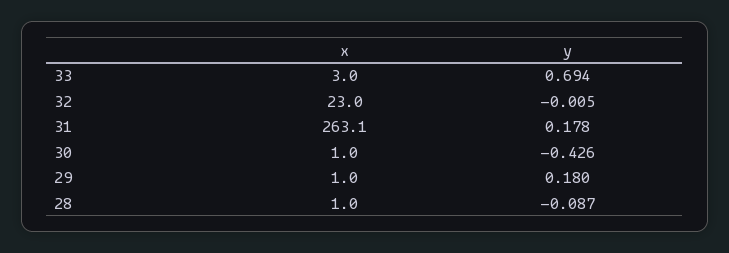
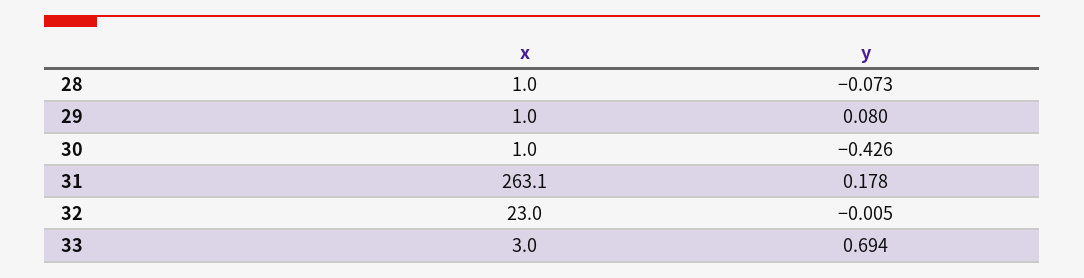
y, 29: 0.18 -> 0.08
y, 28: -0.087 -> -0.073

